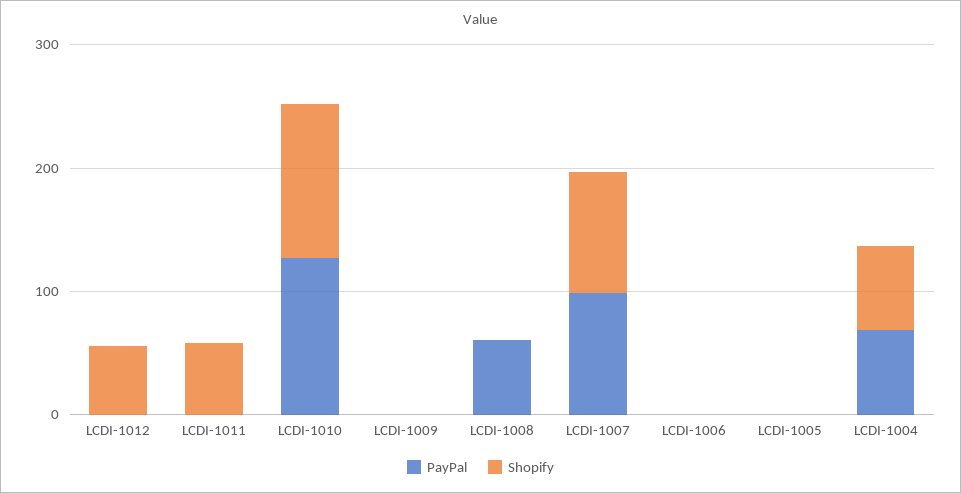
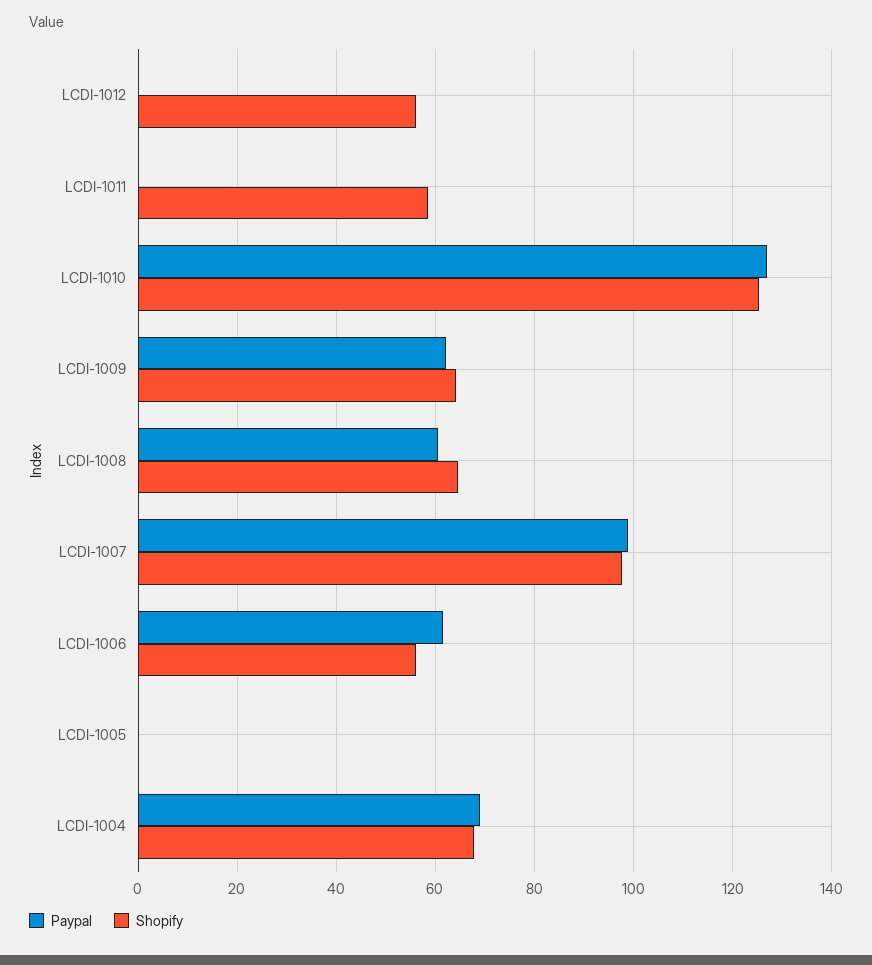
PayPal, LCDI-1009: 0 -> 62
Shopify, LCDI-1009: 0 -> 64
Shopify, LCDI-1008: 0 -> 64
PayPal, LCDI-1006: 0 -> 62
Shopify, LCDI-1006: 0 -> 56

